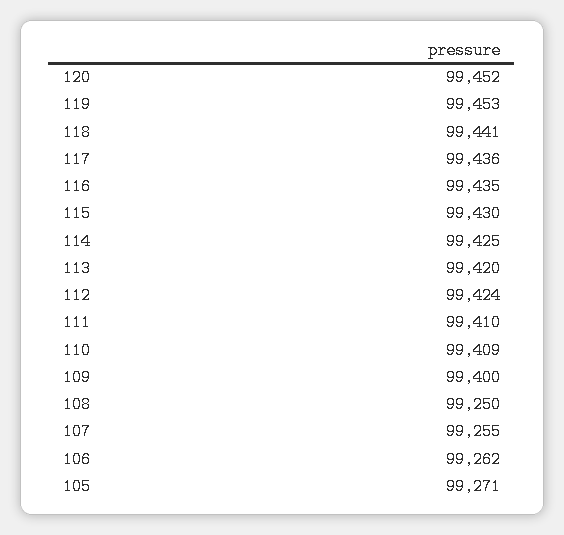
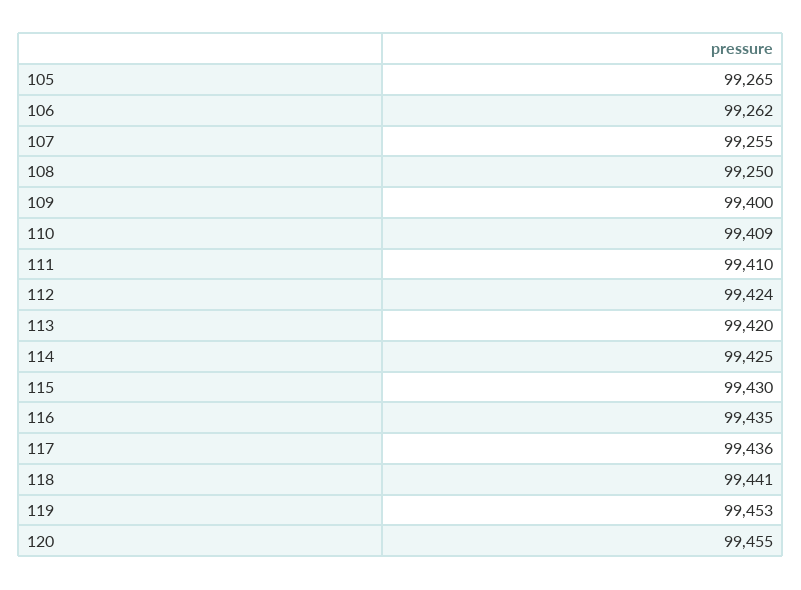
120: 99452 -> 99455
105: 99271 -> 99265

